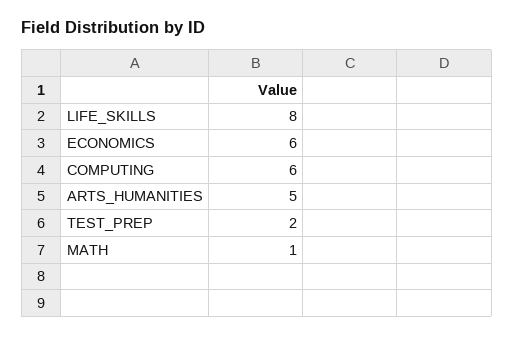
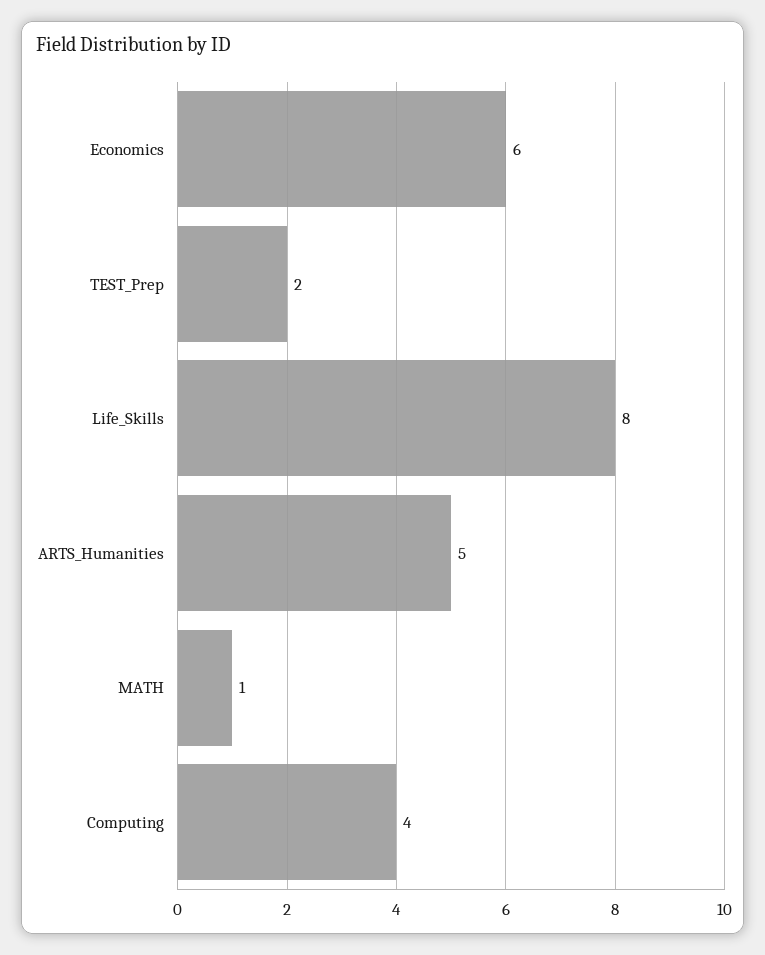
COMPUTING: 6 -> 4

